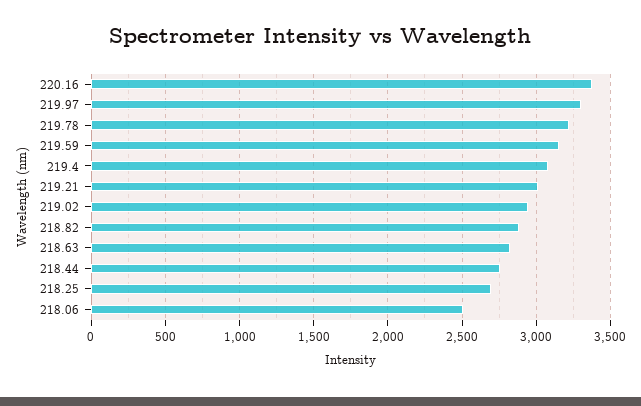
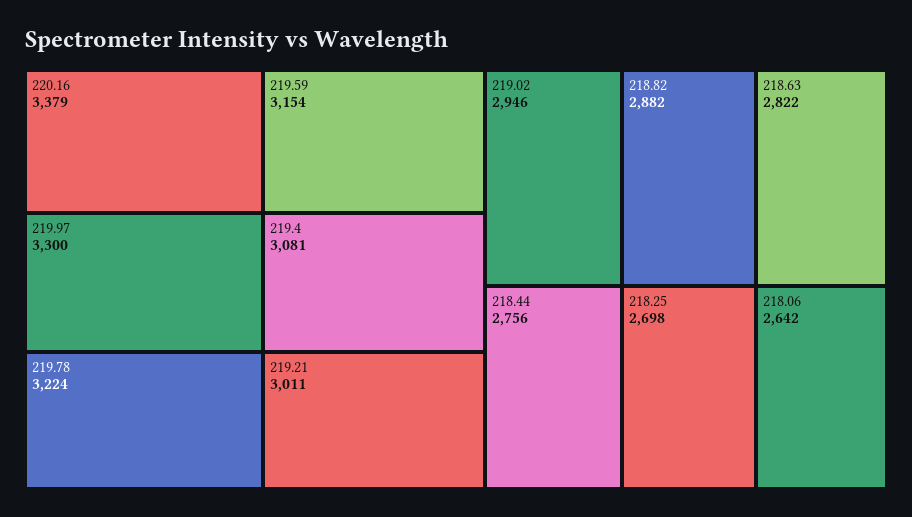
218.06: 2500 -> 2642

